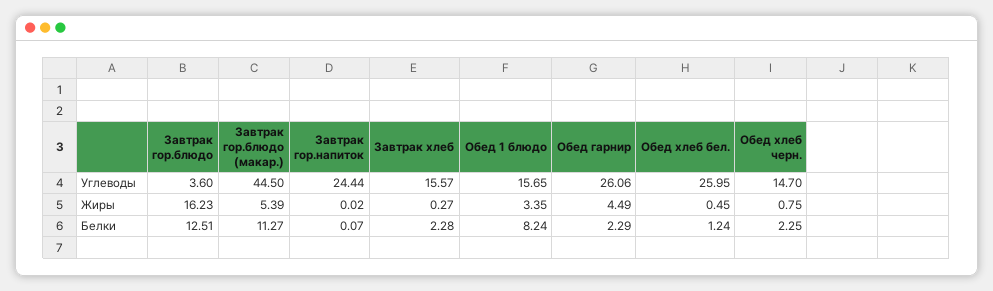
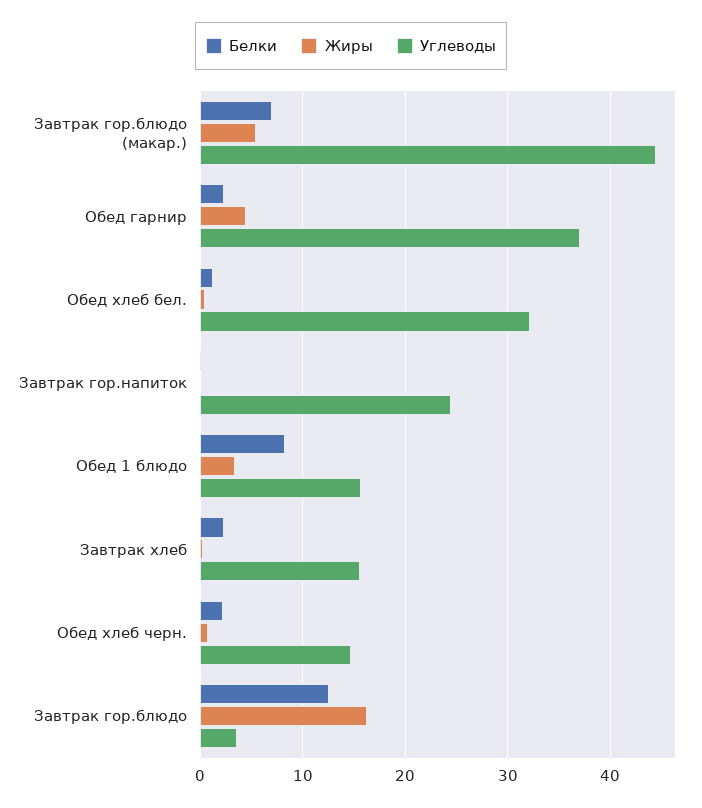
Углеводы, Обед гарнир: 26.06 -> 37
Углеводы, Обед хлеб бел.: 25.95 -> 32
Белки, Завтрак гор.блюдо (макар.): 11.27 -> 7

